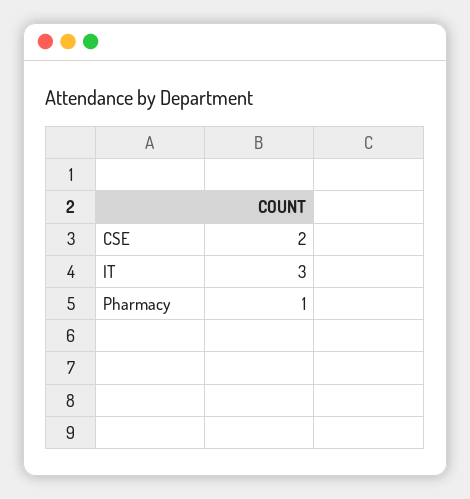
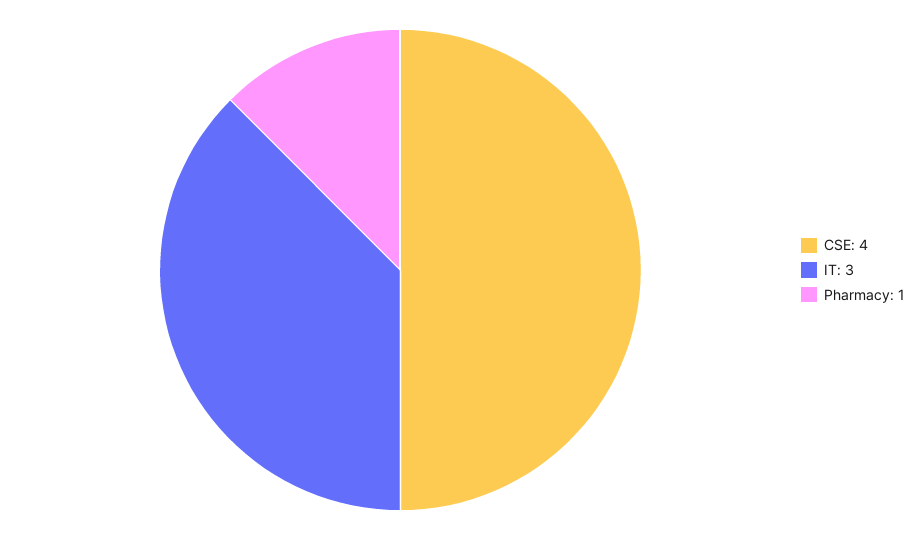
CSE: 2 -> 4

